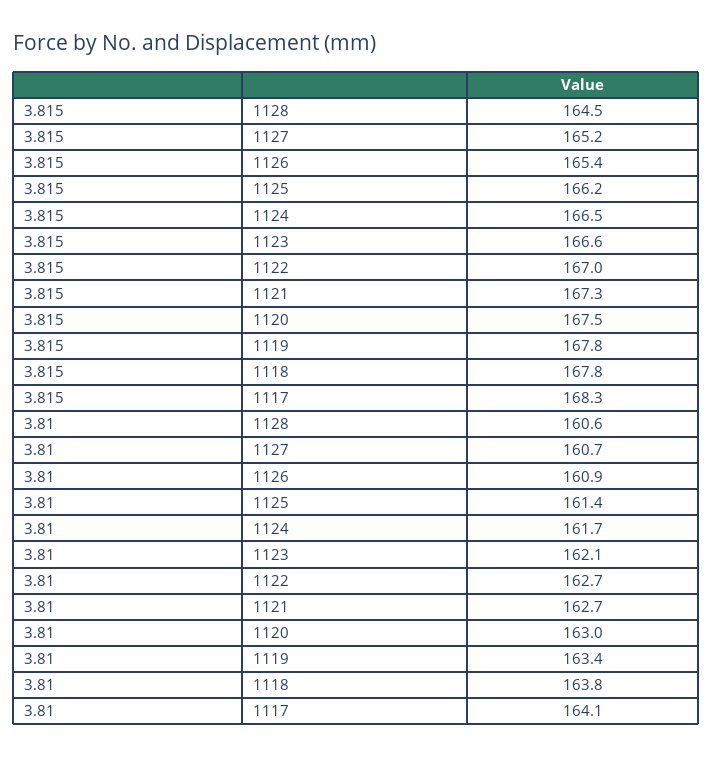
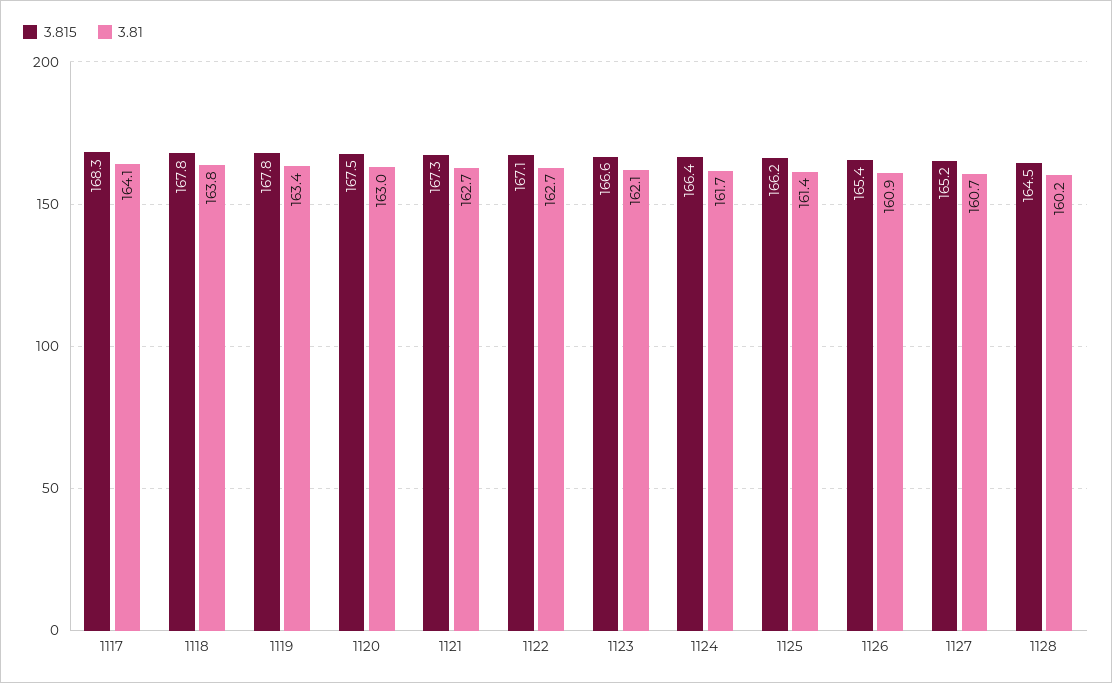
3.815, 1124: 166.5 -> 166.4
3.815, 1122: 167 -> 167.1
3.81, 1128: 160.6 -> 160.2

